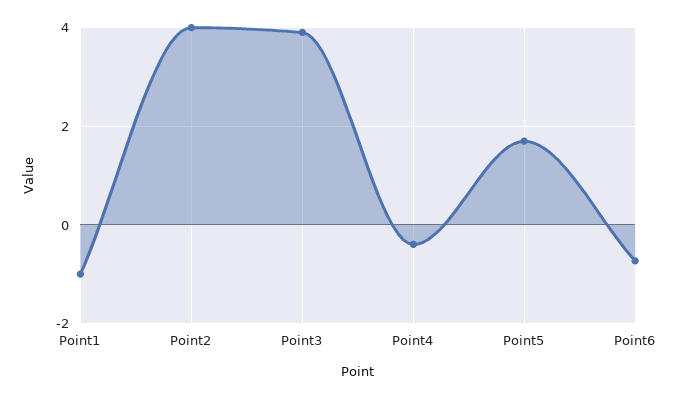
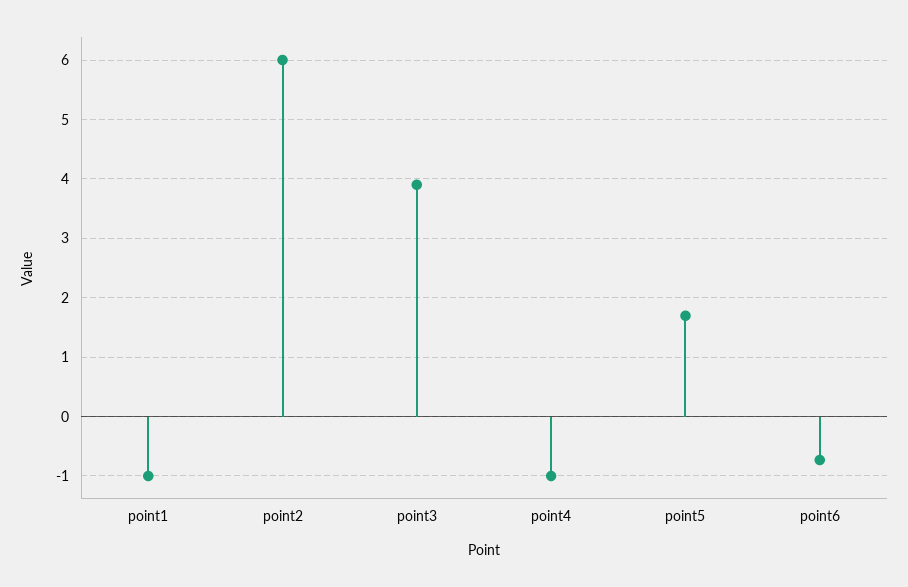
Point2: 4 -> 6
Point4: -0.4 -> -1

